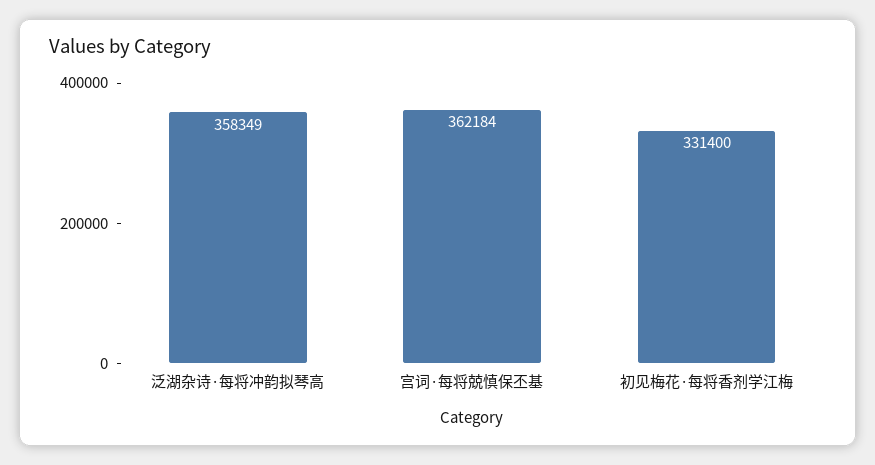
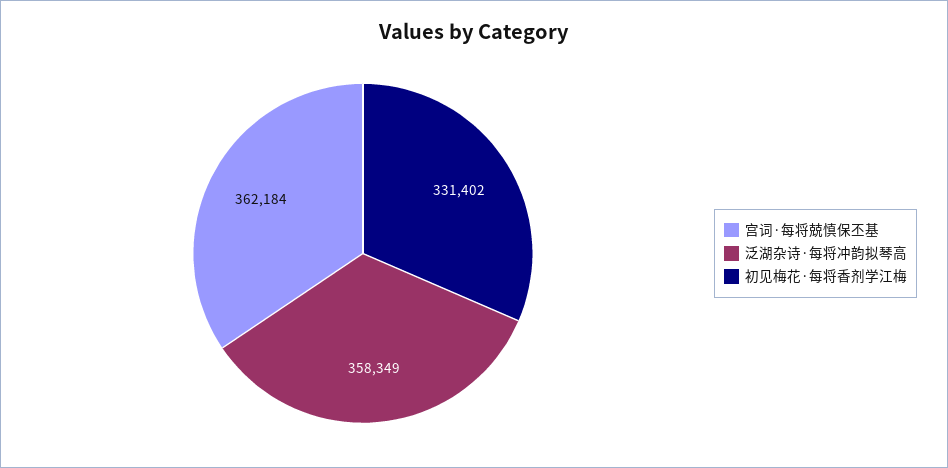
初见梅花·每将香剂学江梅: 331400 -> 331402

